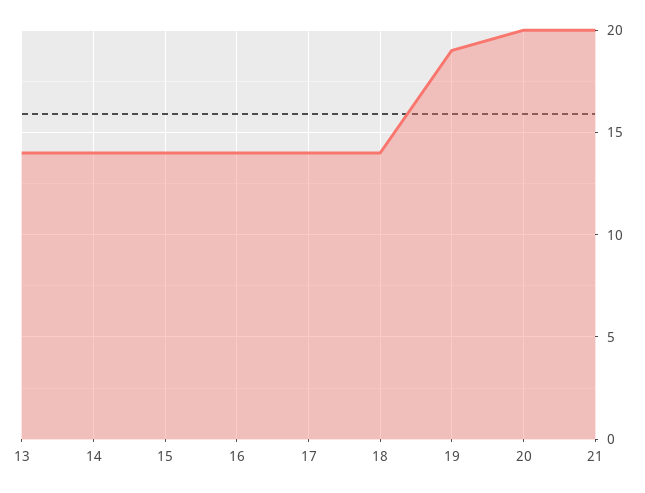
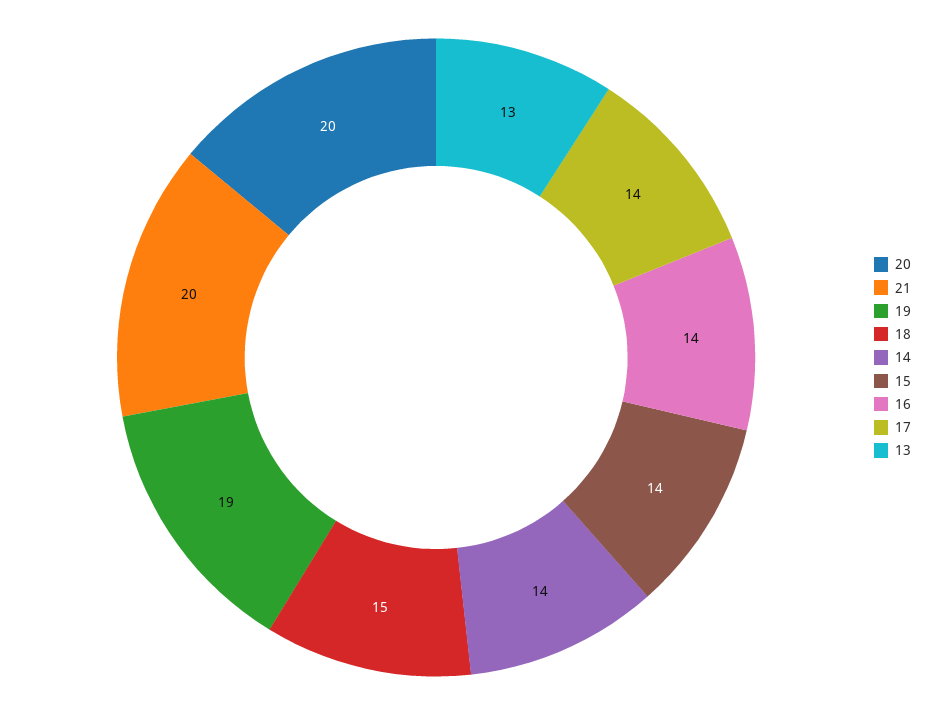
13: 14 -> 13
18: 14 -> 15

